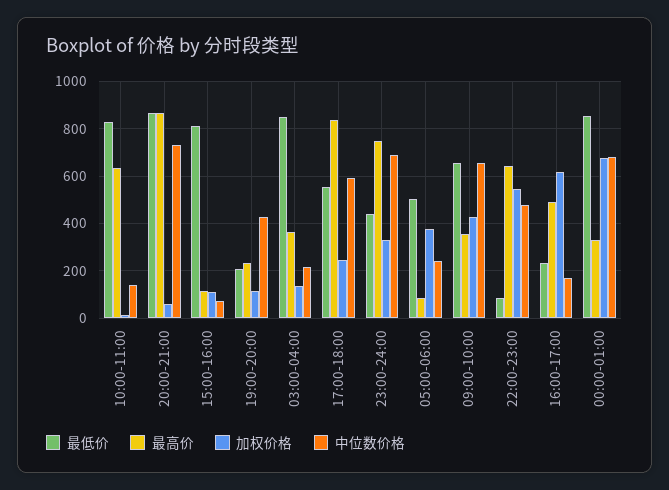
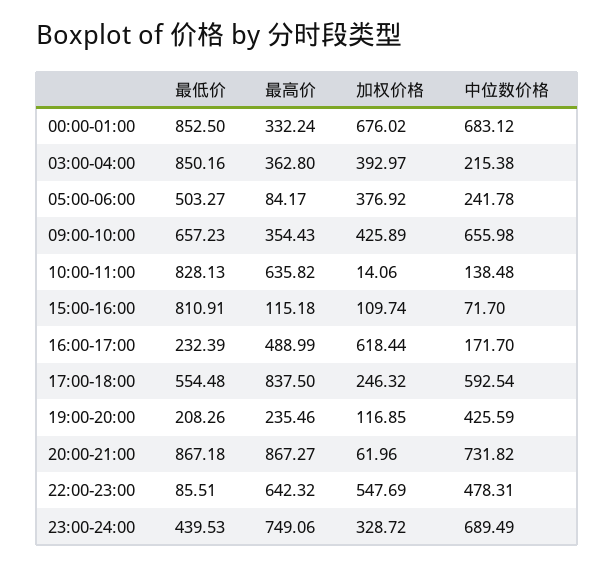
加权价格, 03:00-04:00: 150 -> 392.97

